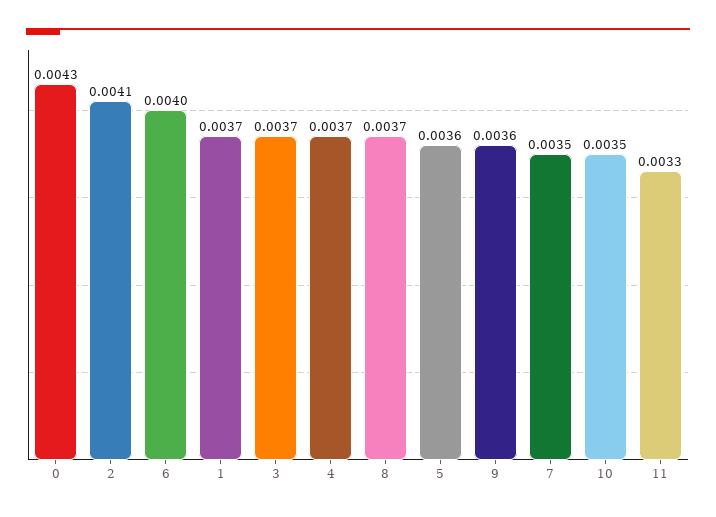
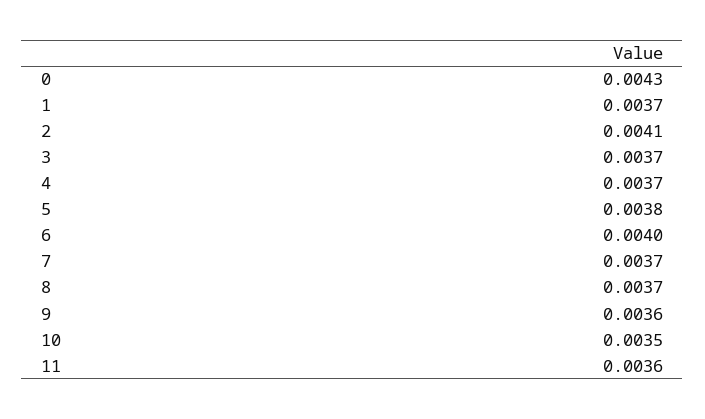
5: 0.0036 -> 0.0038
7: 0.0035 -> 0.0037
11: 0.0033 -> 0.0036

